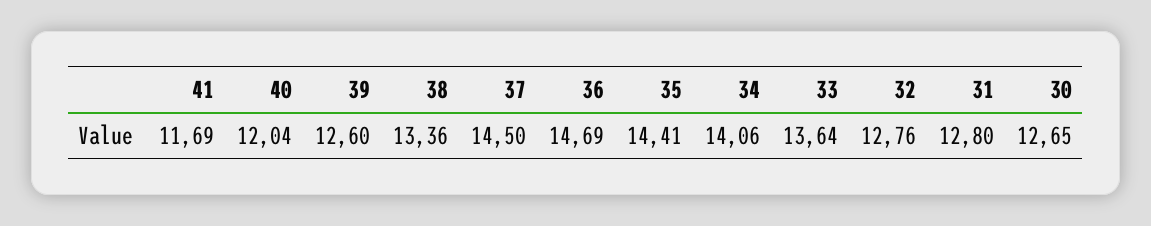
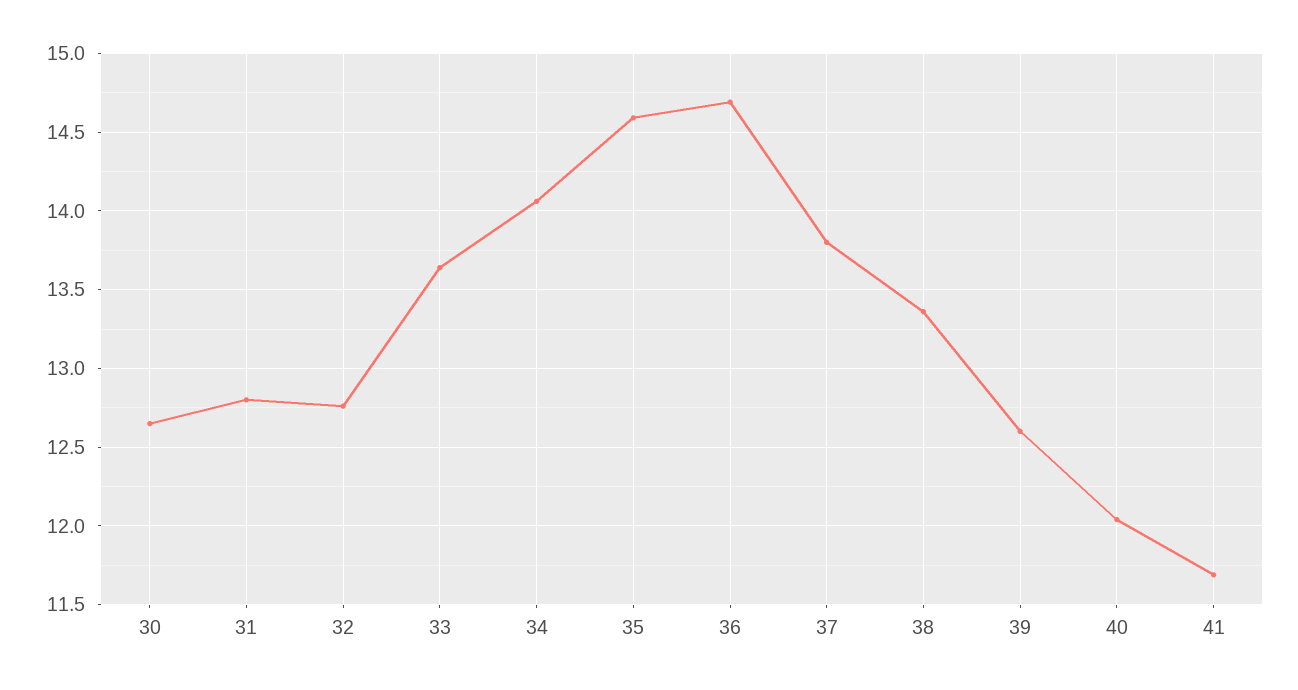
37: 14.5 -> 13.8
35: 14.41 -> 14.6

